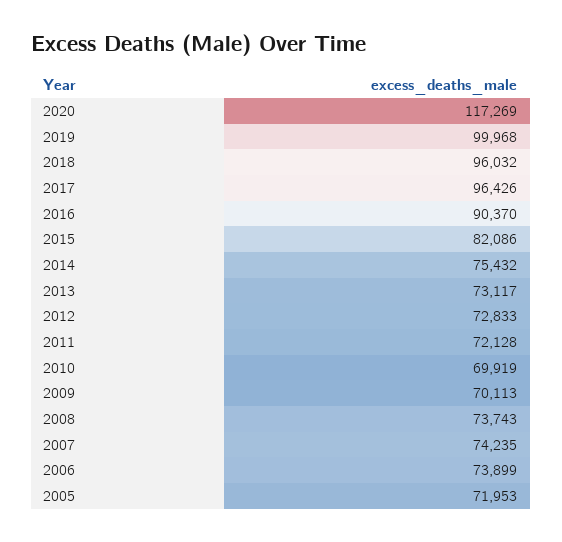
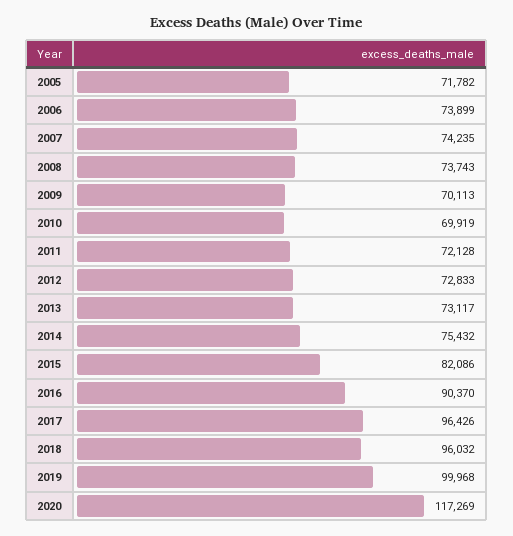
2005: 71953 -> 71782

